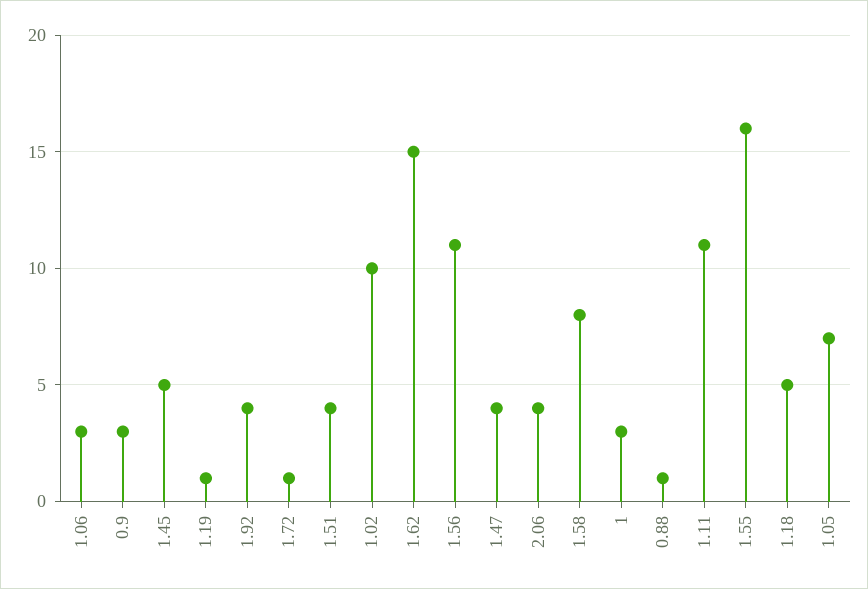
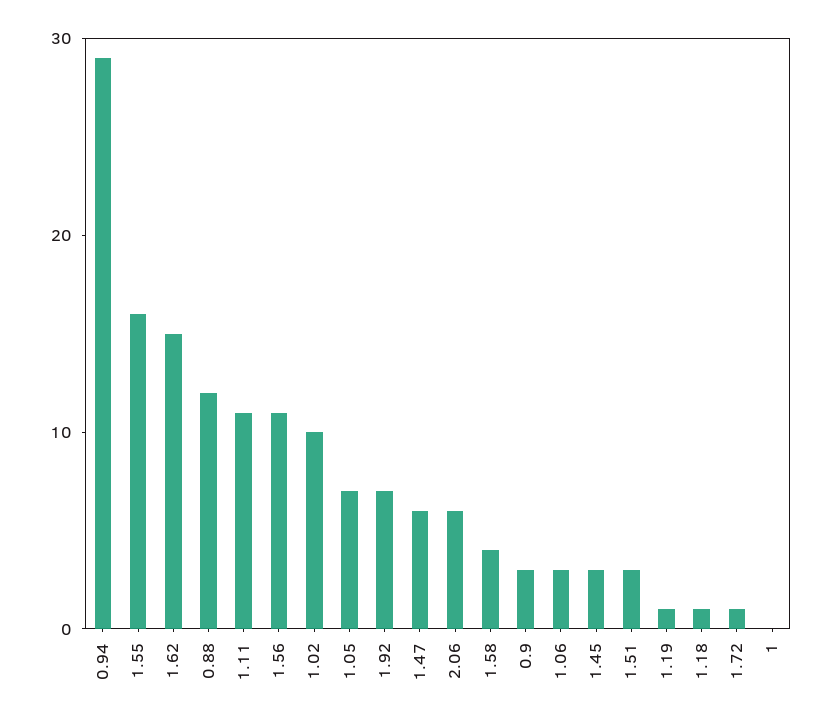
1.45: 5 -> 3
1.92: 4 -> 7
1.51: 4 -> 3
1.47: 4 -> 6
2.06: 4 -> 6
1.58: 8 -> 4
1: 3 -> 0
0.88: 1 -> 12
1.18: 5 -> 1
0.94: none -> 29

